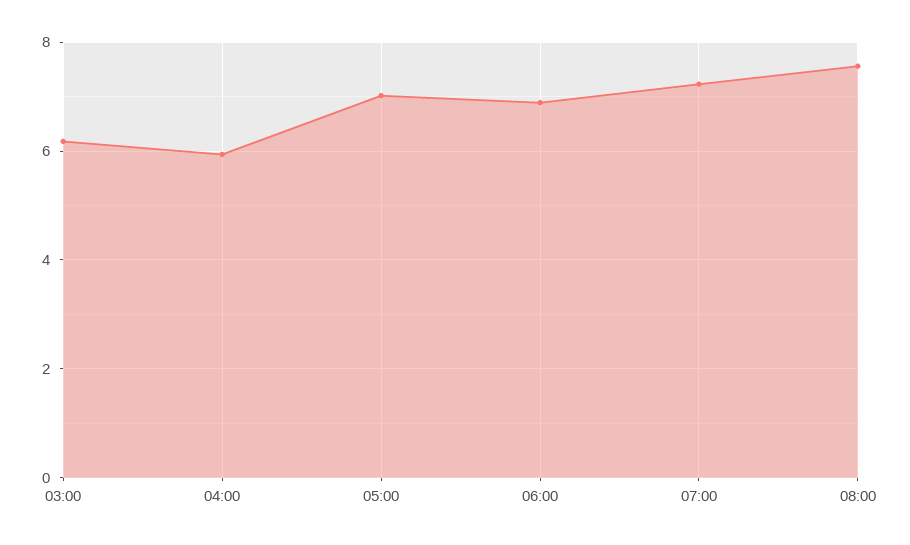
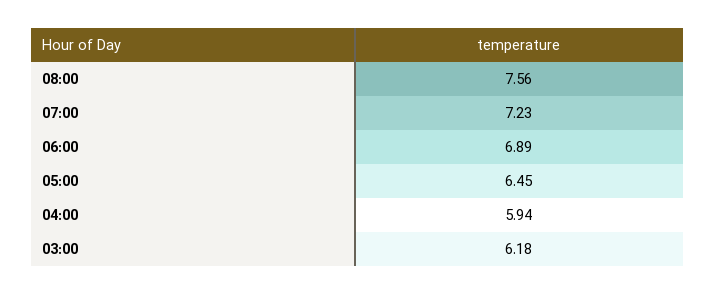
05:00: 7 -> 6.45

